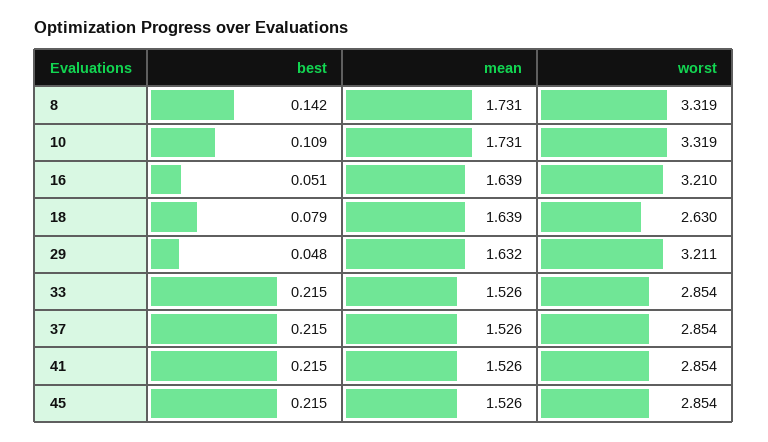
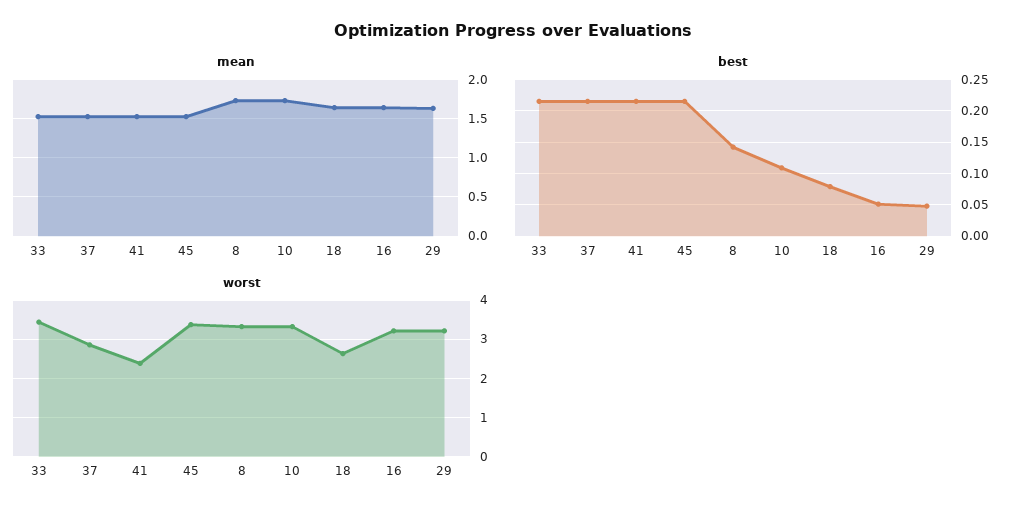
worst, 33: 2.854 -> 3.4
worst, 41: 2.854 -> 2.4
worst, 45: 2.854 -> 3.4

